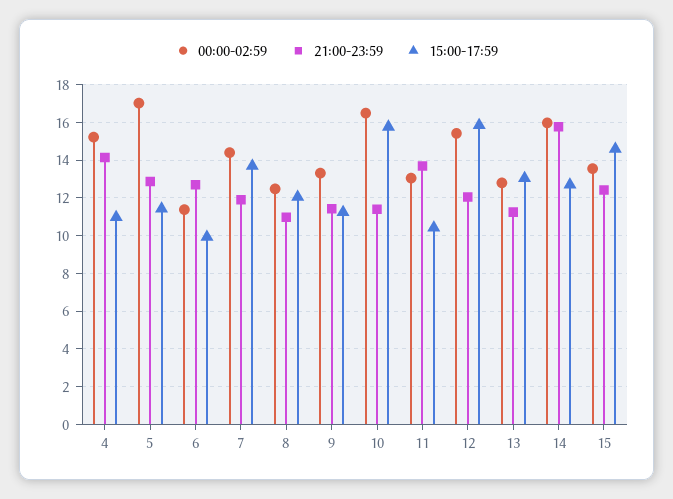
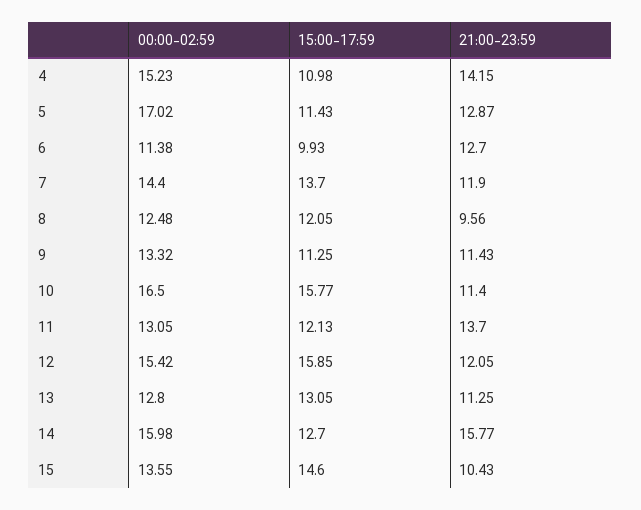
21:00-23:59, 8: 11 -> 9.56
15:00-17:59, 11: 10.5 -> 12.13
21:00-23:59, 15: 12.5 -> 10.43

